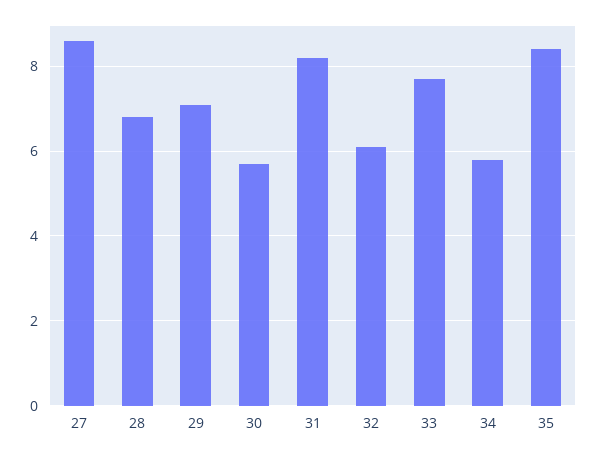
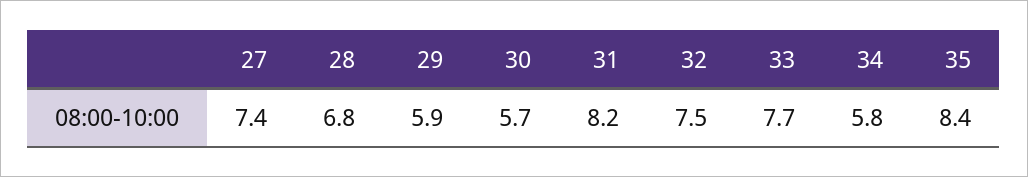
27: 8.5 -> 7.4
29: 7 -> 5.9
32: 6 -> 7.5

